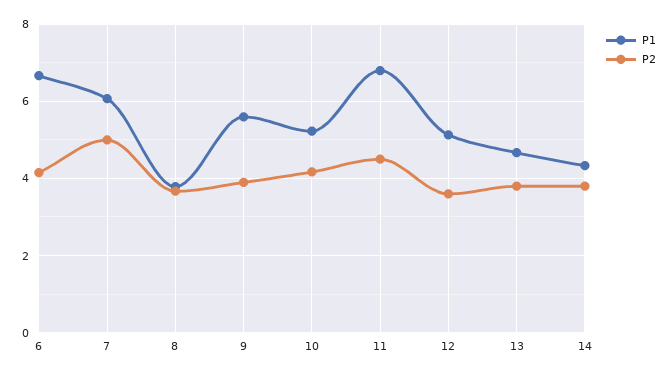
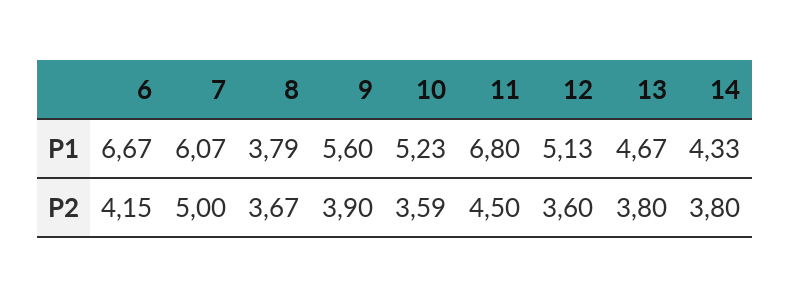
P2, 10: 4.2 -> 3.59

